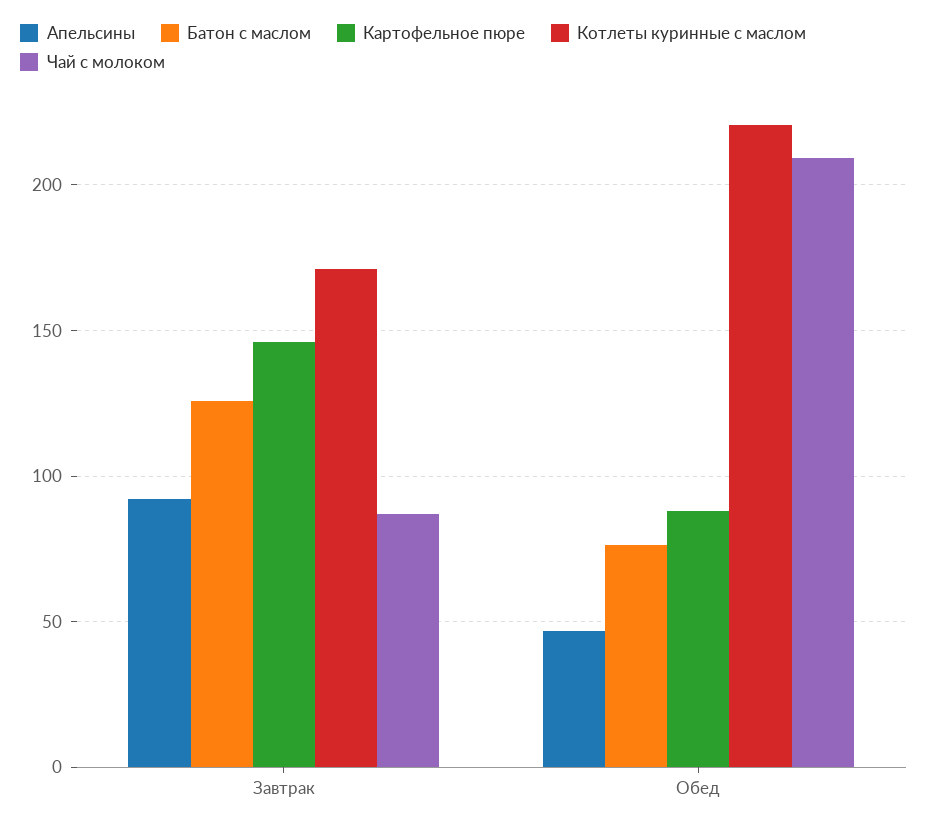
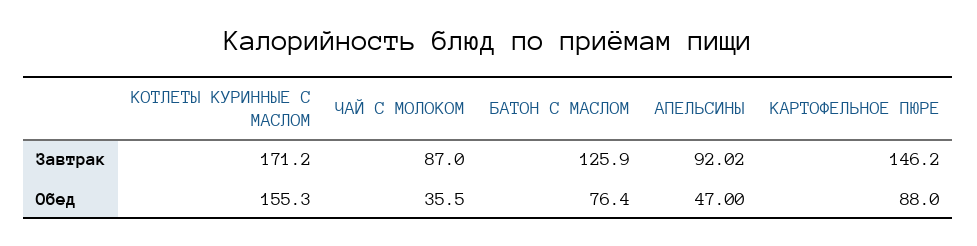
Котлеты куринные с маслом, Обед: 220 -> 155.3
Чай с молоком, Обед: 210 -> 35.5

